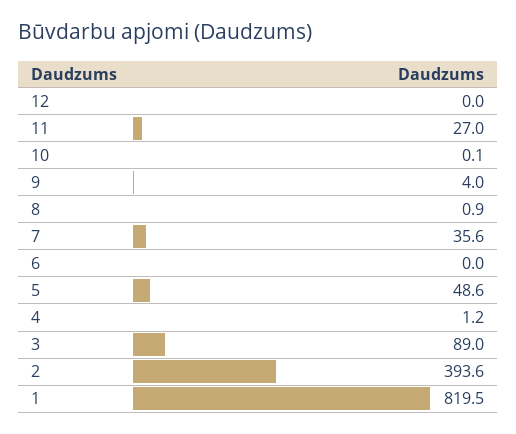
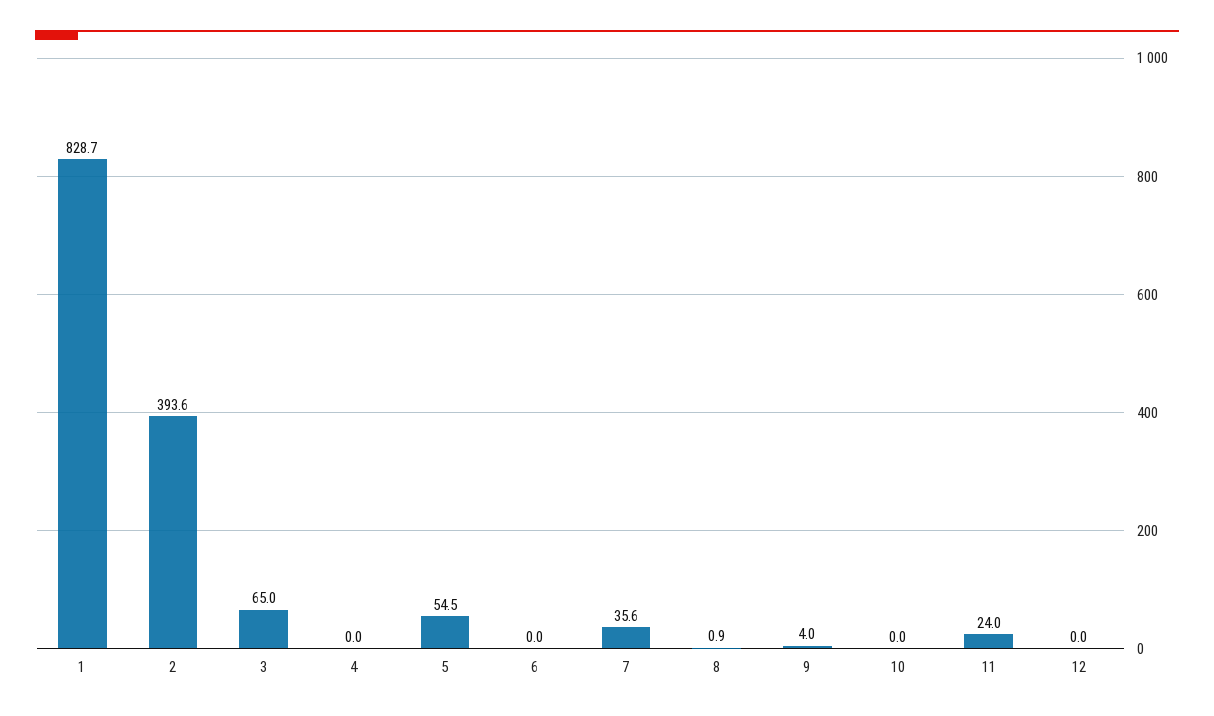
11: 27 -> 24
10: 0.1 -> 0
5: 48.6 -> 54.5
4: 1.2 -> 0
3: 89 -> 65
1: 819.5 -> 828.7

